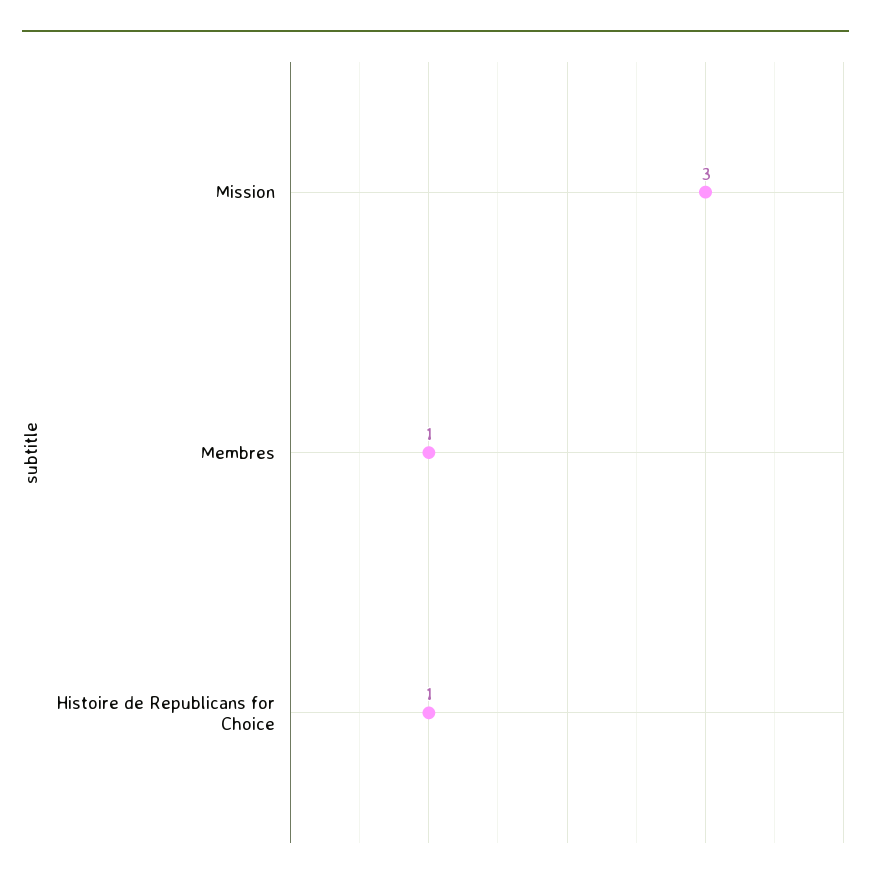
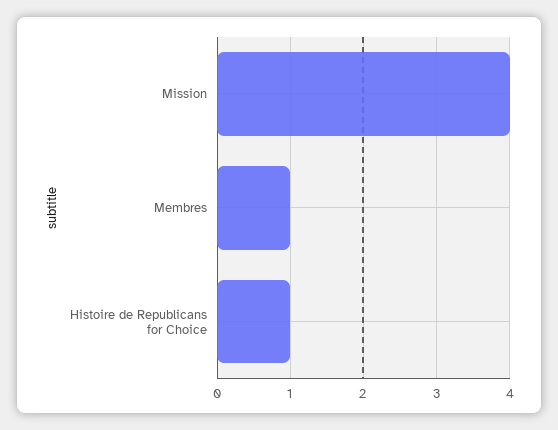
Mission: 3 -> 4

